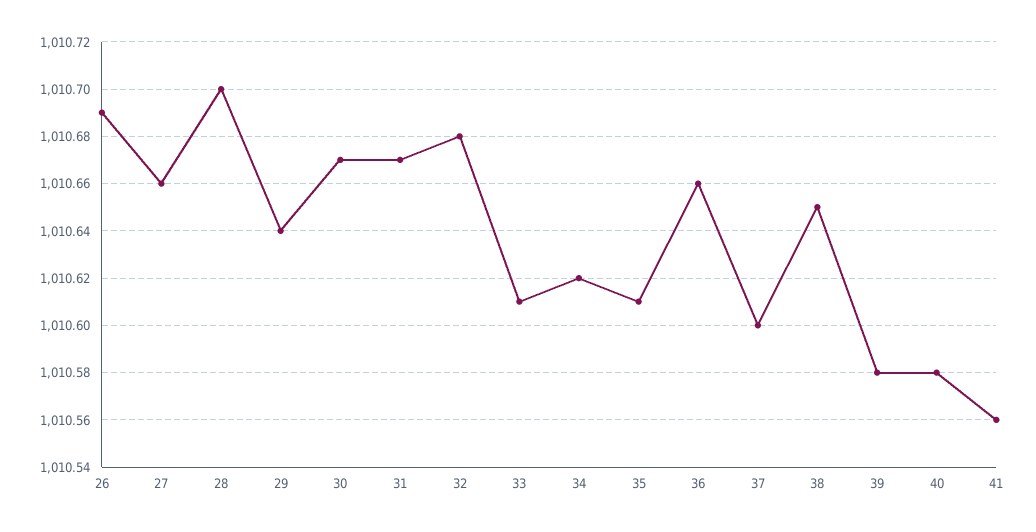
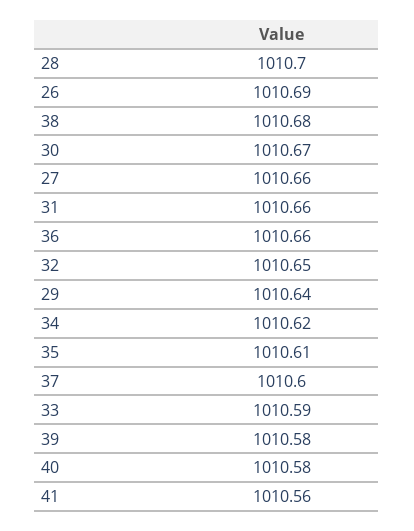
31: 1010.67 -> 1010.66
32: 1010.68 -> 1010.65
33: 1010.61 -> 1010.59
38: 1010.65 -> 1010.68

